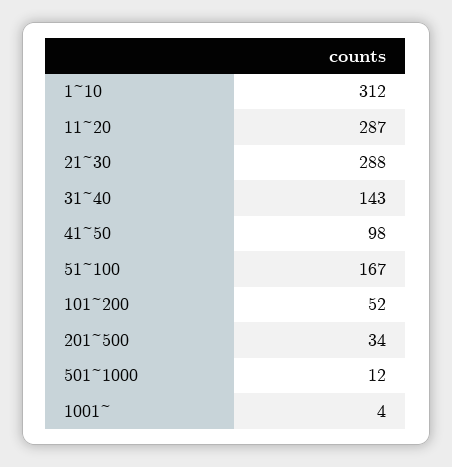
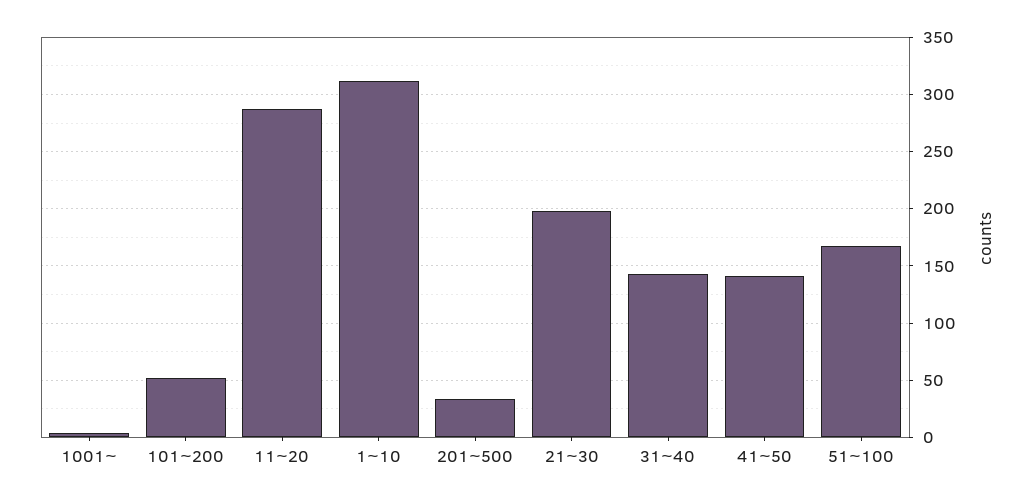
21~30: 288 -> 200
41~50: 98 -> 140
501~1000: 12 -> none

